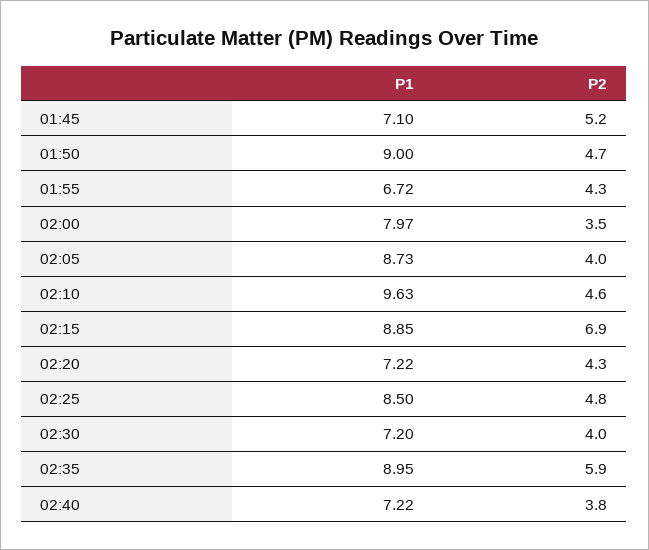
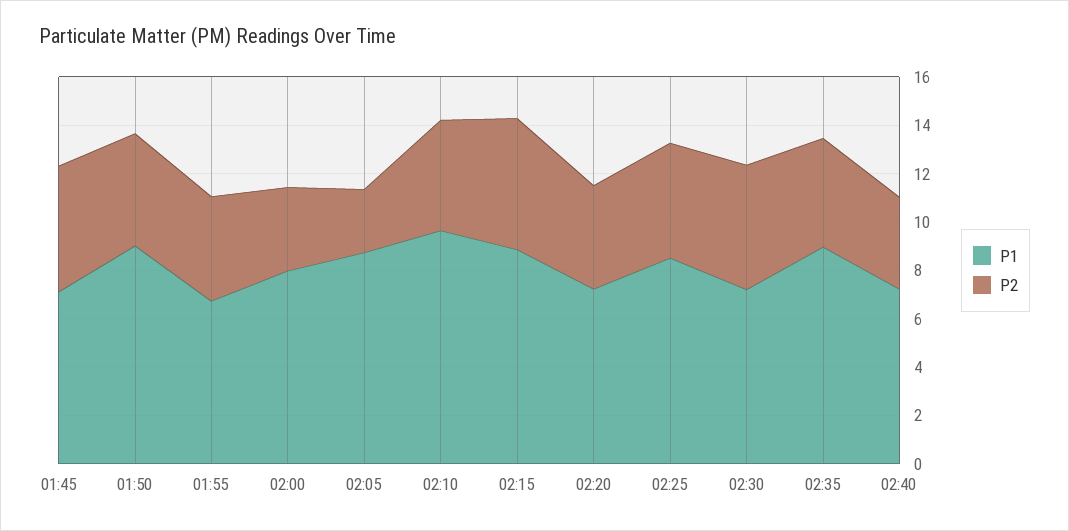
P2, 02:05: 4 -> 2.5
P2, 02:15: 6.9 -> 5.5
P2, 02:30: 4 -> 5
P2, 02:35: 5.9 -> 4.5

